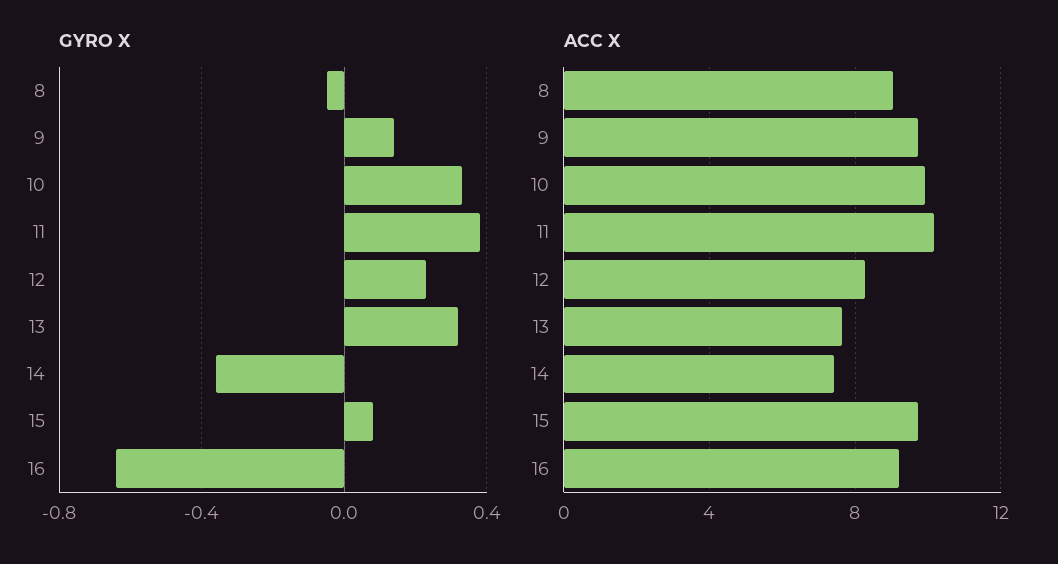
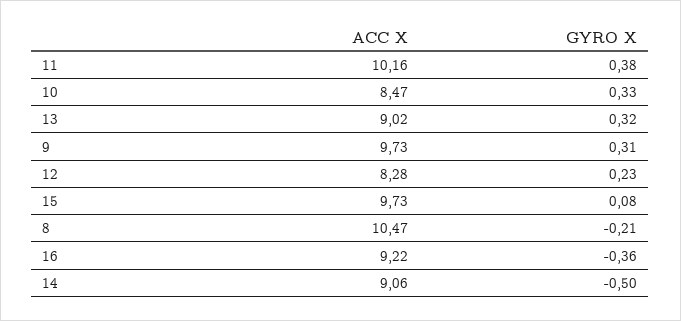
GYRO X, 8: -0.05 -> -0.21
GYRO X, 9: 0.15 -> 0.31
GYRO X, 14: -0.35 -> -0.5
GYRO X, 16: -0.65 -> -0.36
ACC X, 8: 9 -> 10.47
ACC X, 10: 10 -> 8.47
ACC X, 13: 7.5 -> 9.02
ACC X, 14: 7.5 -> 9.06

